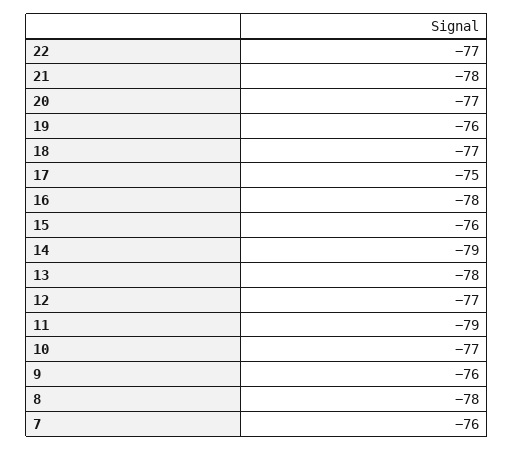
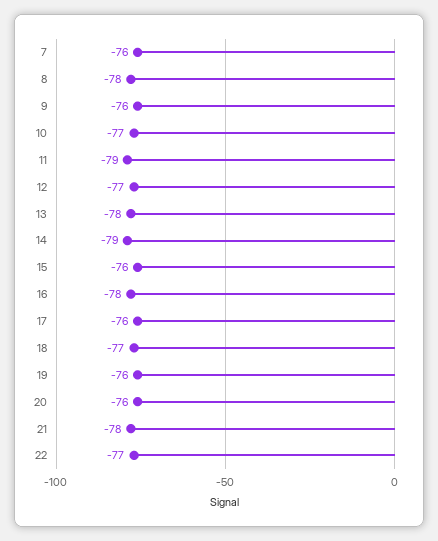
20: -77 -> -76
17: -75 -> -76

